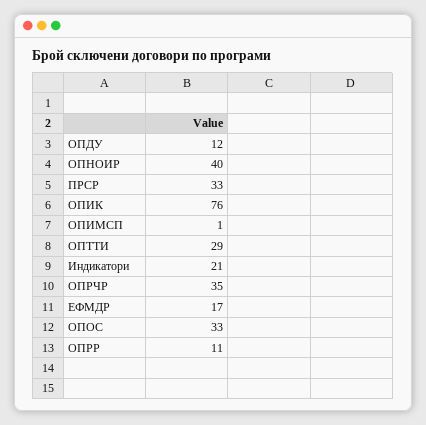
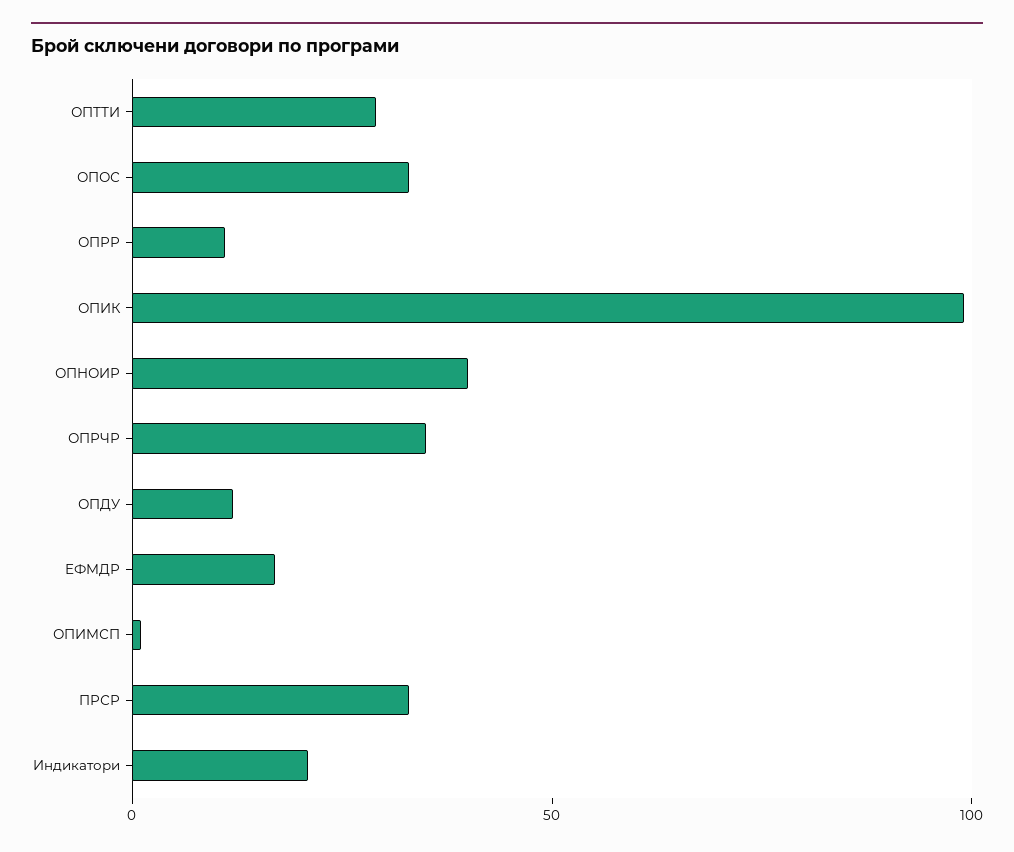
ОПИК: 76 -> 100

